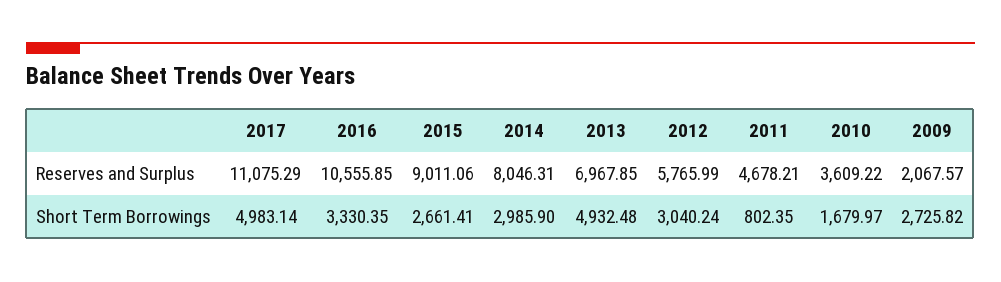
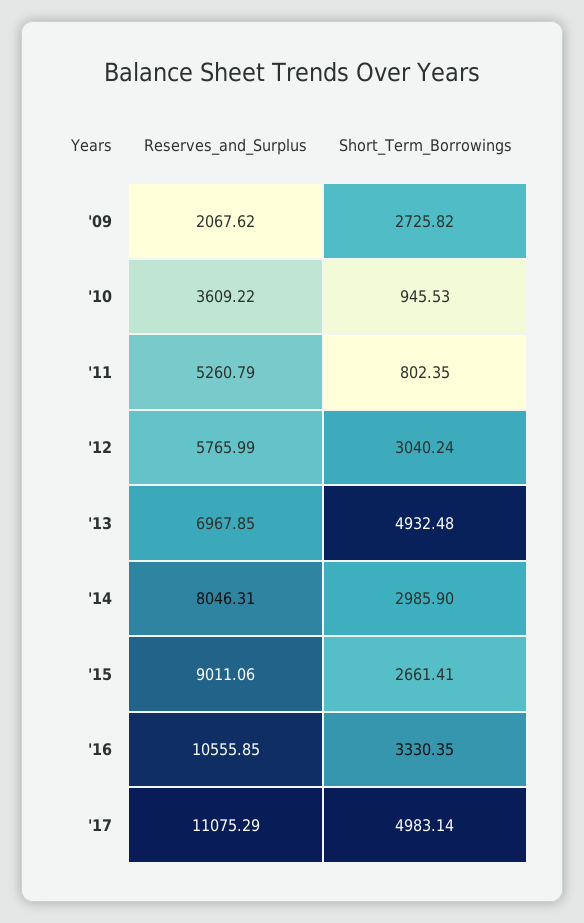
2011, Reserves and Surplus: 4678.21 -> 5260.79
2009, Reserves and Surplus: 2067.57 -> 2067.62
2010, Short Term Borrowings: 1679.97 -> 945.53

